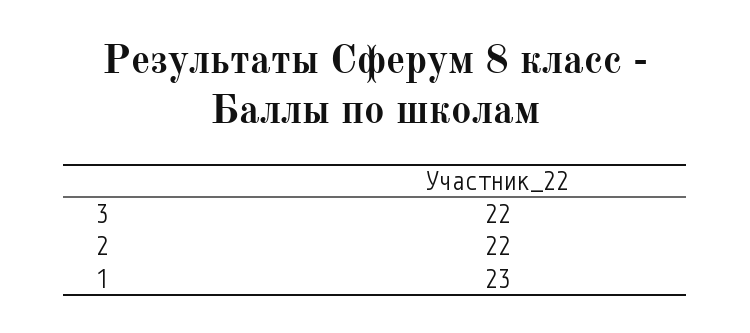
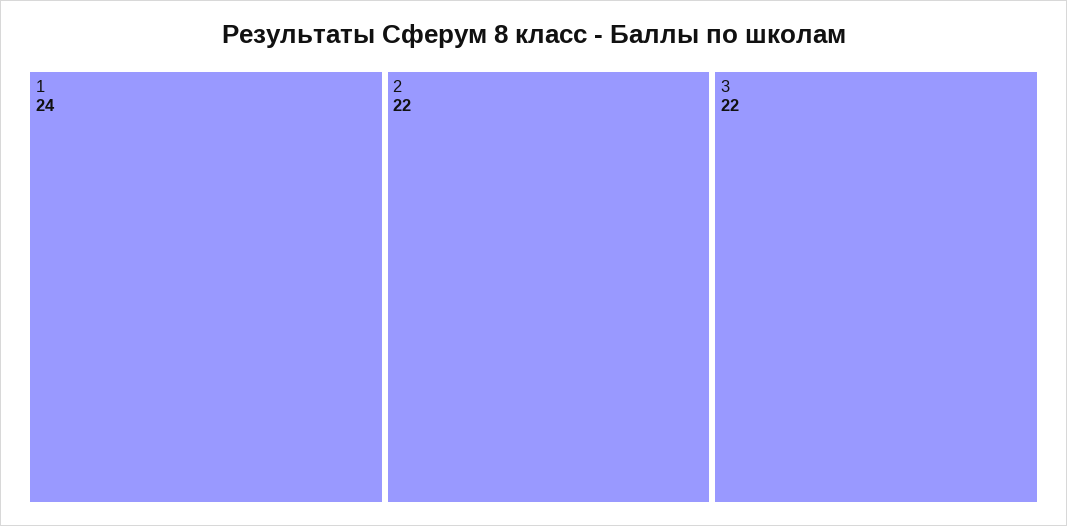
1: 23 -> 24

